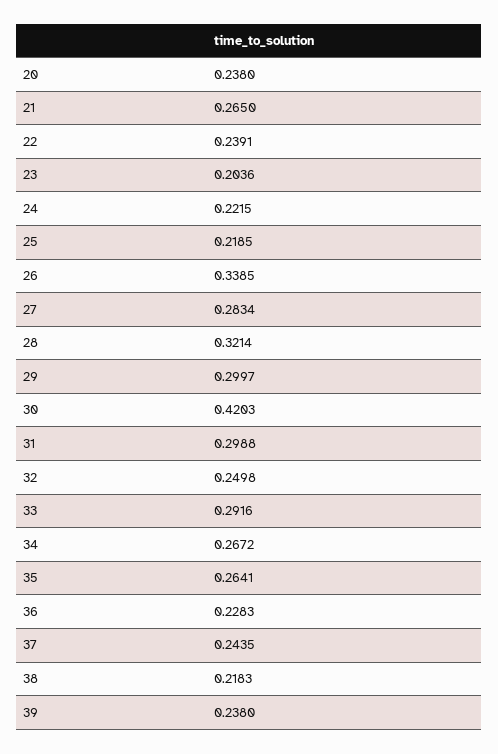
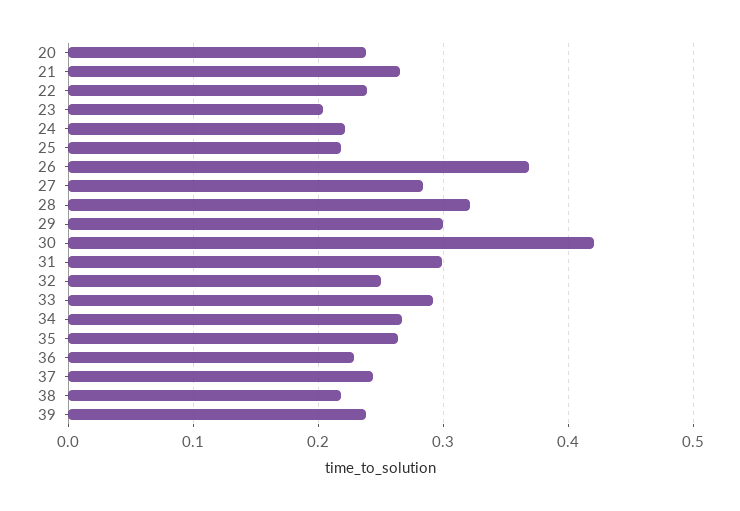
26: 0.3385 -> 0.37

